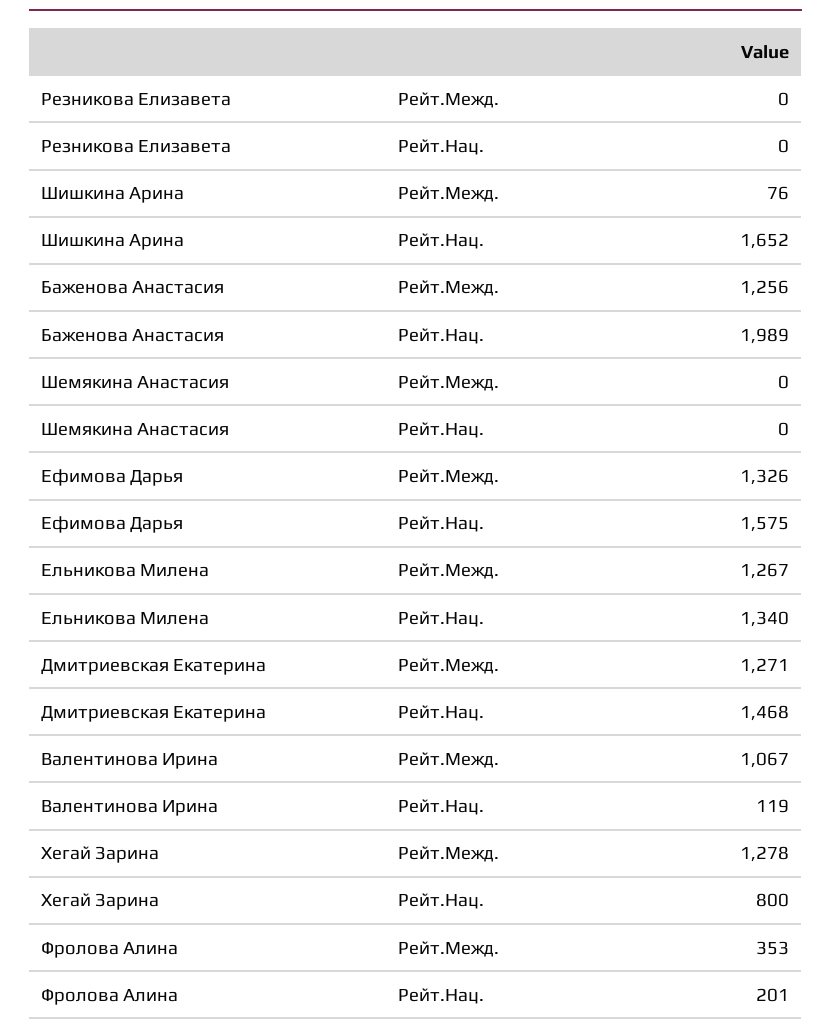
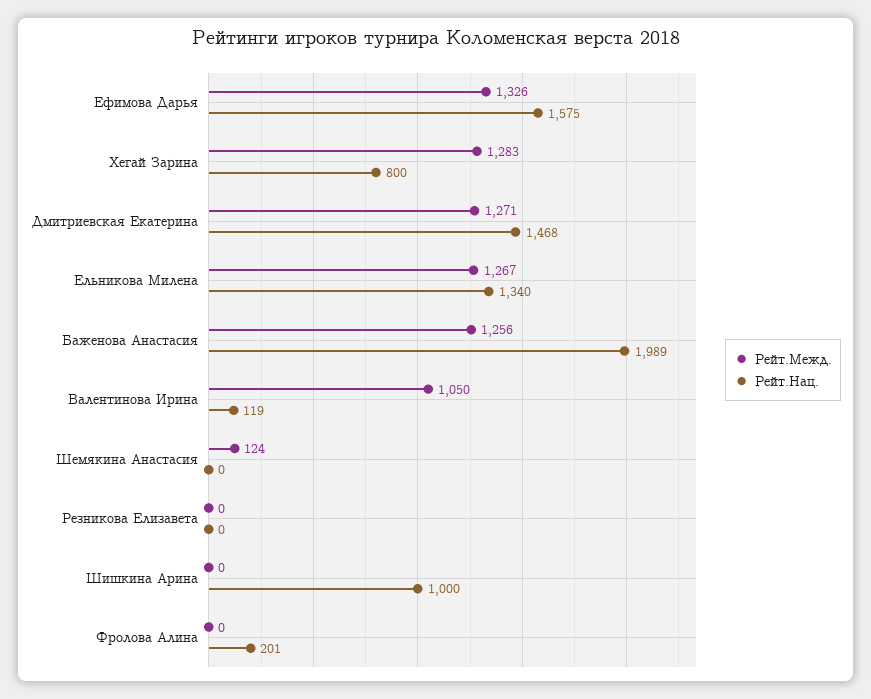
Рейт.Межд., Шишкина Арина: 76 -> 0
Рейт.Нац., Шишкина Арина: 1652 -> 1000
Рейт.Межд., Шемякина Анастасия: 0 -> 124
Рейт.Межд., Валентинова Ирина: 1067 -> 1050
Рейт.Межд., Хегай Зарина: 1278 -> 1283
Рейт.Межд., Фролова Алина: 353 -> 0

